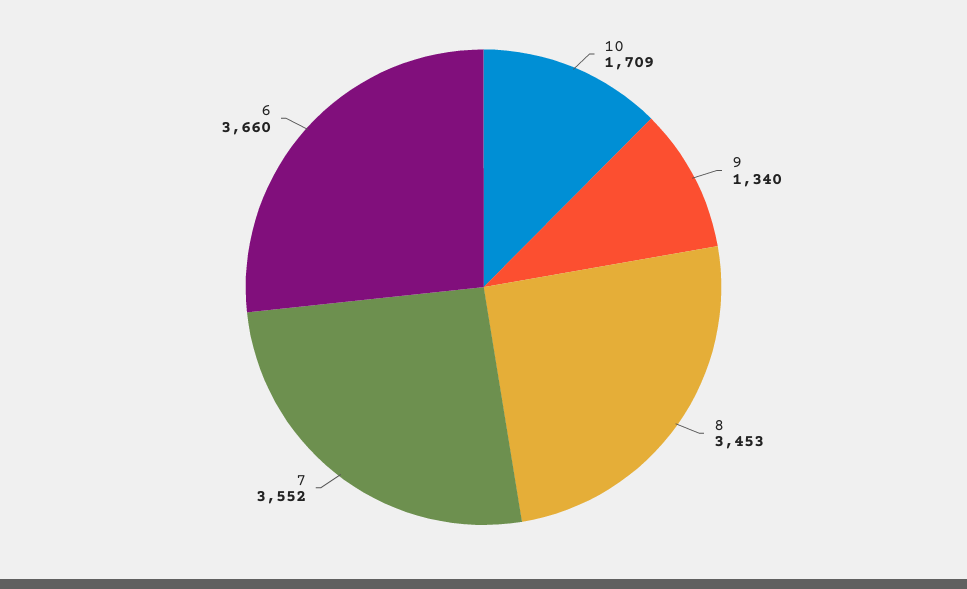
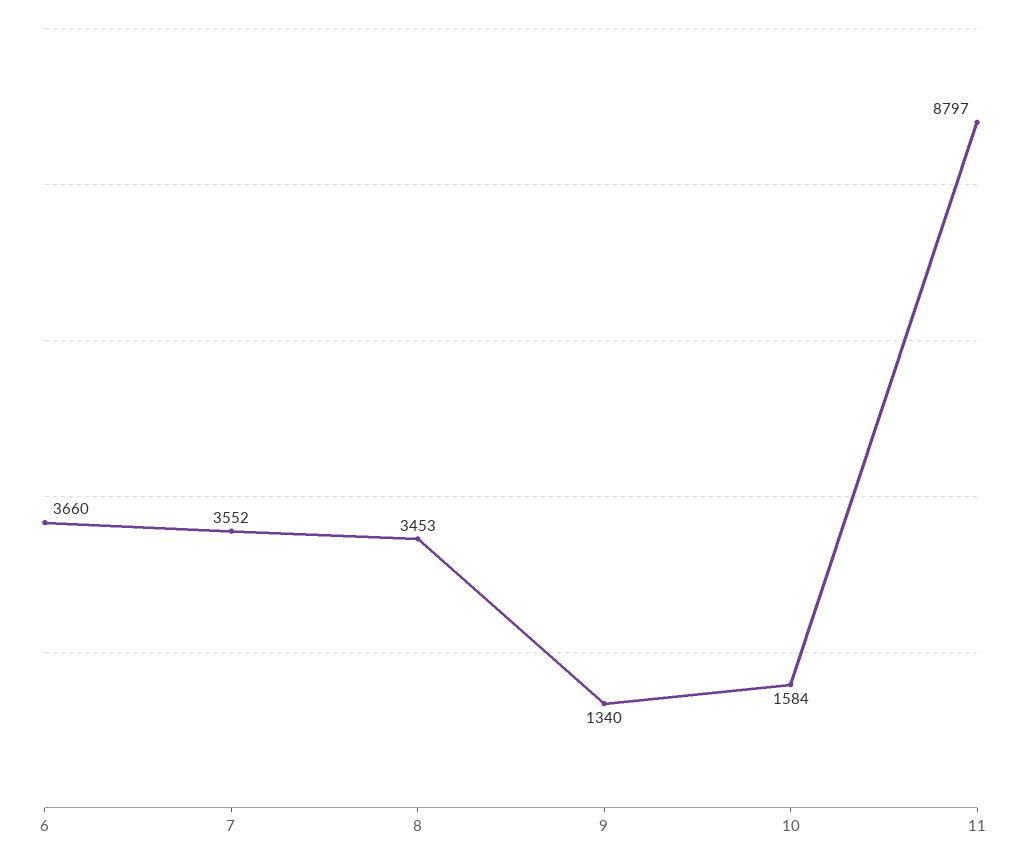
10: 1709 -> 1584
11: none -> 8797

